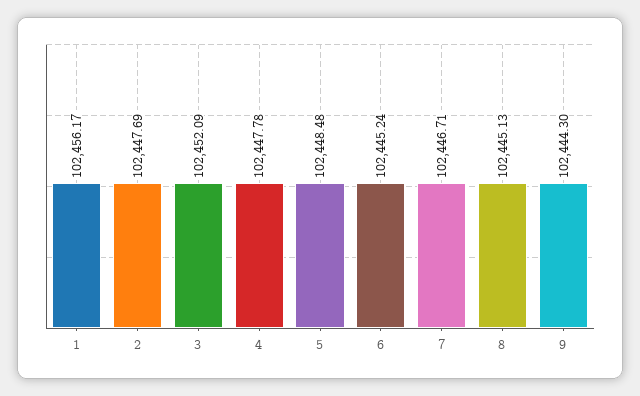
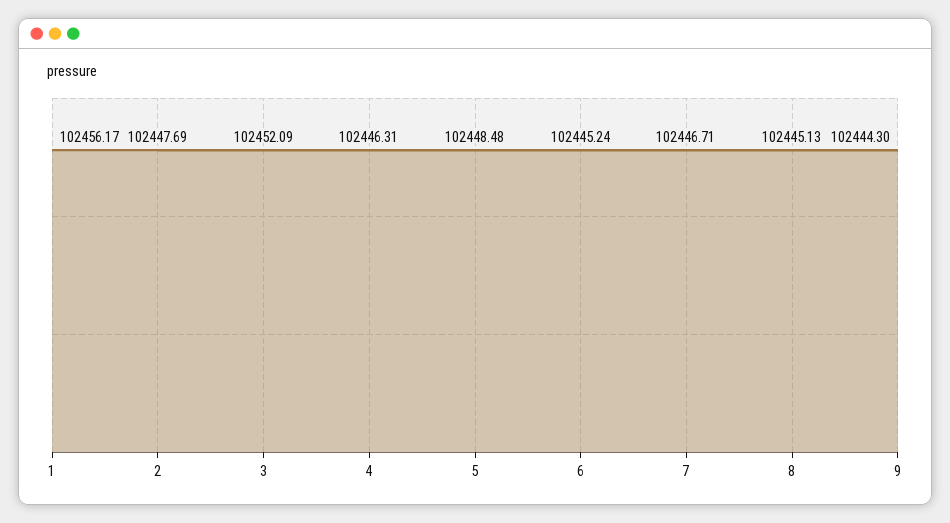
4: 102447.78 -> 102446.31

